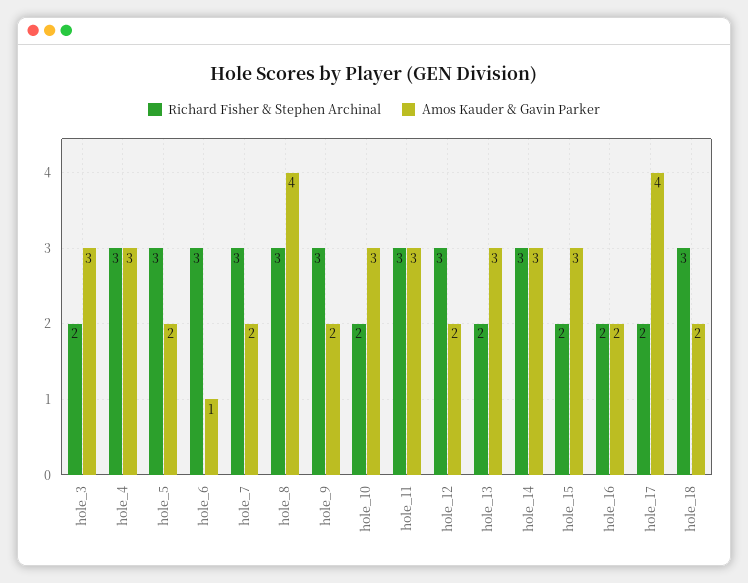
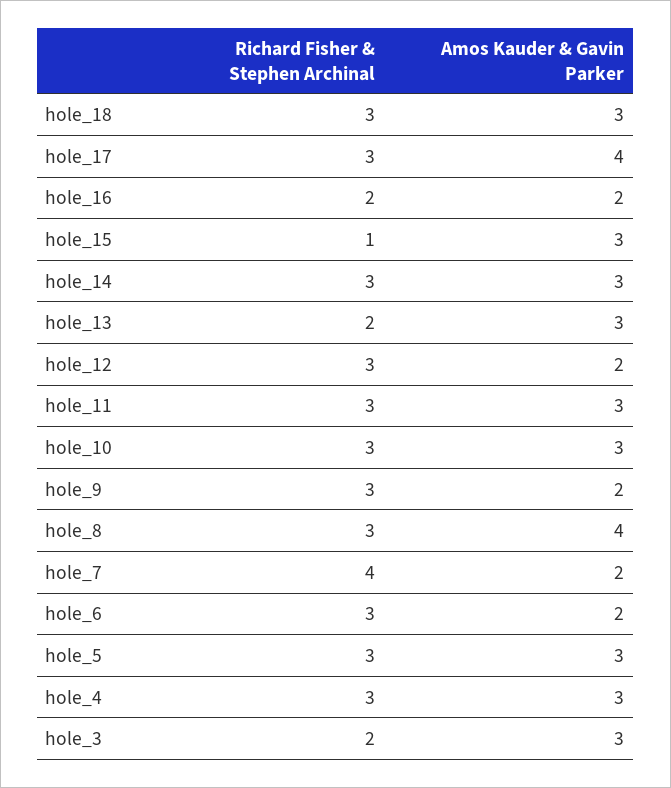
Amos Kauder & Gavin Parker, hole_5: 2 -> 3
Amos Kauder & Gavin Parker, hole_6: 1 -> 2
Richard Fisher & Stephen Archinal, hole_7: 3 -> 4
Richard Fisher & Stephen Archinal, hole_10: 2 -> 3
Richard Fisher & Stephen Archinal, hole_15: 2 -> 1
Richard Fisher & Stephen Archinal, hole_17: 2 -> 3
Amos Kauder & Gavin Parker, hole_18: 2 -> 3

